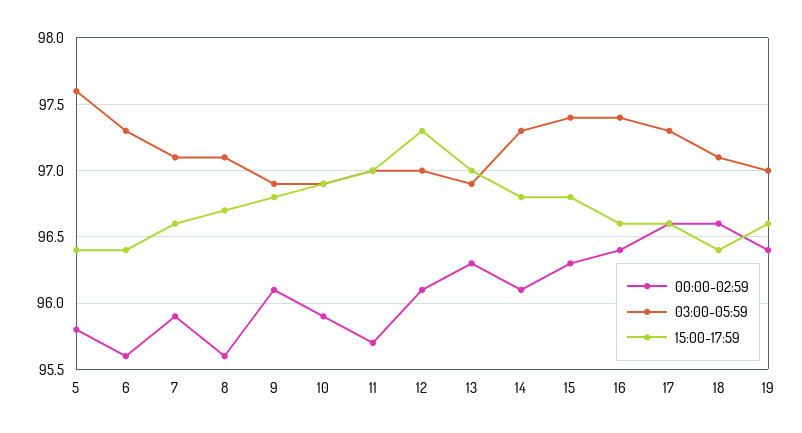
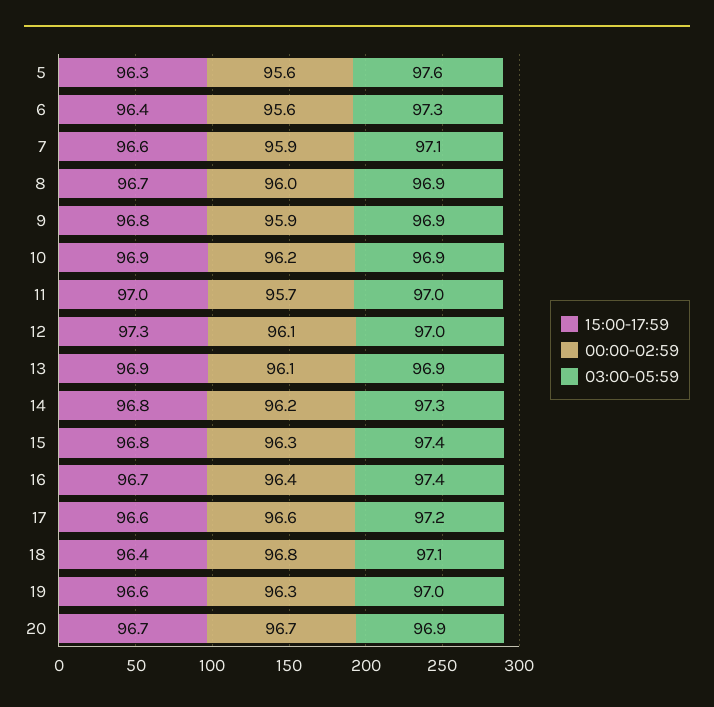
00:00-02:59, 5: 95.8 -> 95.6
15:00-17:59, 5: 96.4 -> 96.3
00:00-02:59, 8: 95.6 -> 96
03:00-05:59, 8: 97.1 -> 96.9
00:00-02:59, 9: 96.1 -> 95.9
00:00-02:59, 10: 95.9 -> 96.2
00:00-02:59, 13: 96.3 -> 96.1
15:00-17:59, 13: 97 -> 96.9
00:00-02:59, 14: 96.1 -> 96.2
15:00-17:59, 16: 96.6 -> 96.7
03:00-05:59, 17: 97.3 -> 97.2
00:00-02:59, 18: 96.6 -> 96.8
00:00-02:59, 19: 96.4 -> 96.3
15:00-17:59, 20: none -> 96.7
00:00-02:59, 20: none -> 96.7
03:00-05:59, 20: none -> 96.9

